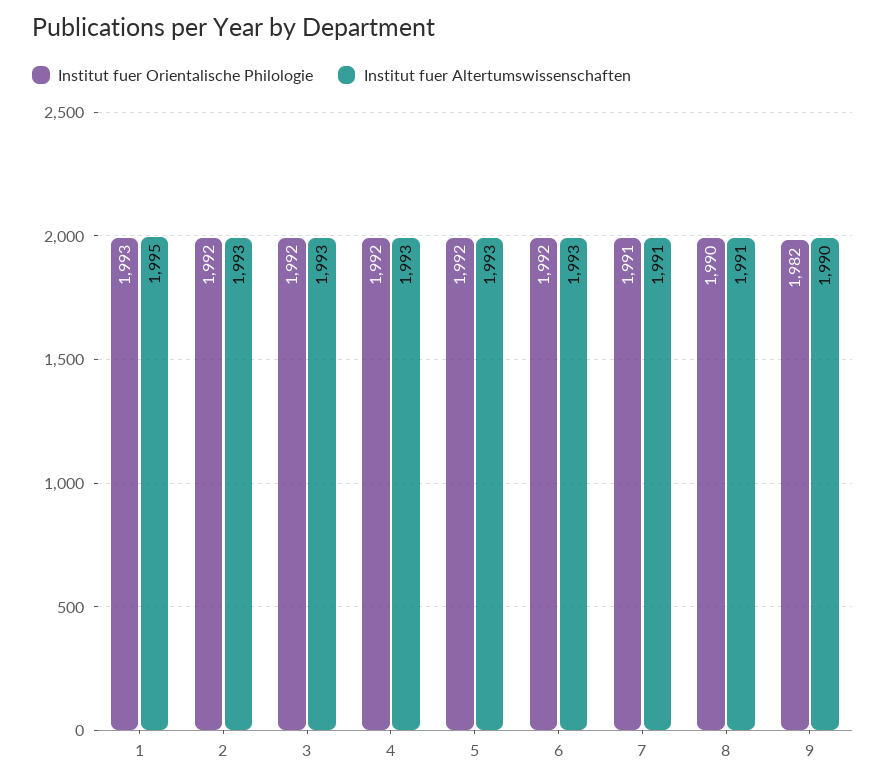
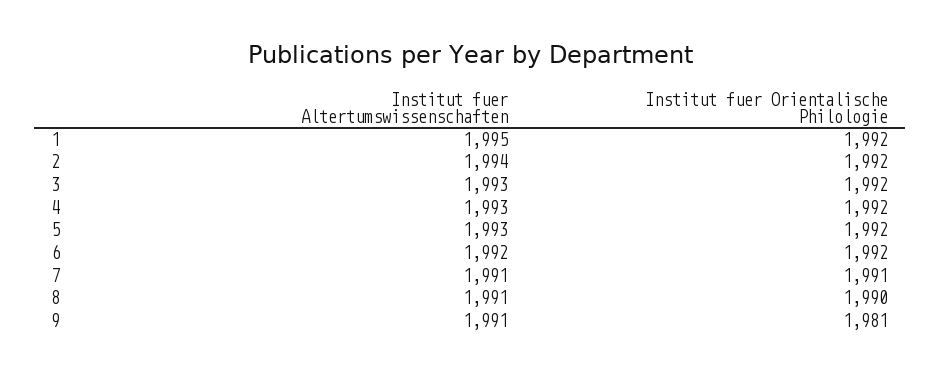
Institut fuer Orientalische Philologie, 1: 1993 -> 1992
Institut fuer Altertumswissenschaften, 2: 1993 -> 1994
Institut fuer Altertumswissenschaften, 6: 1993 -> 1992
Institut fuer Orientalische Philologie, 9: 1982 -> 1981
Institut fuer Altertumswissenschaften, 9: 1990 -> 1991

